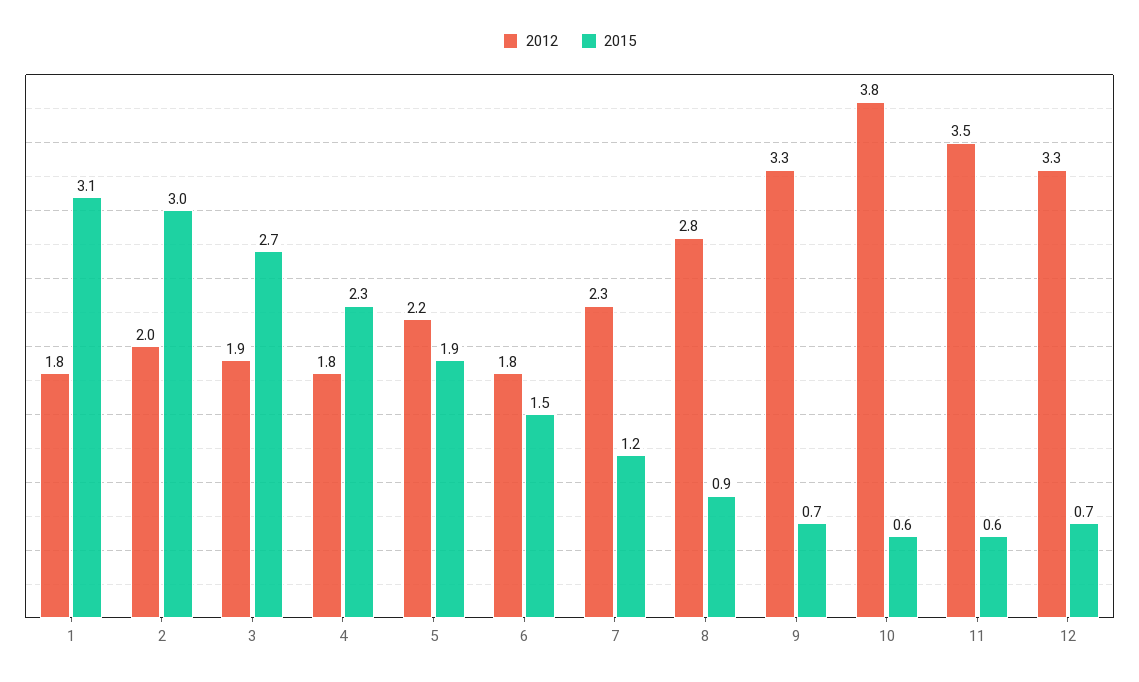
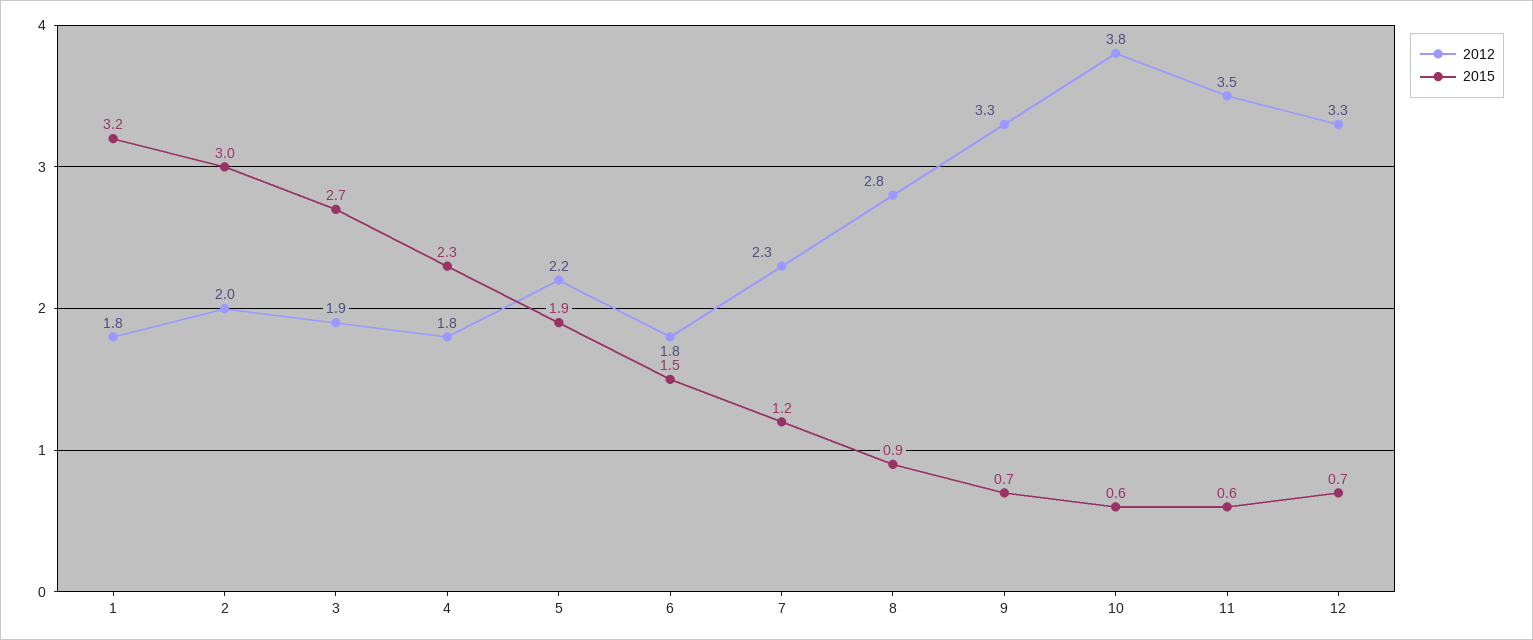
2015, 1: 3.1 -> 3.2

